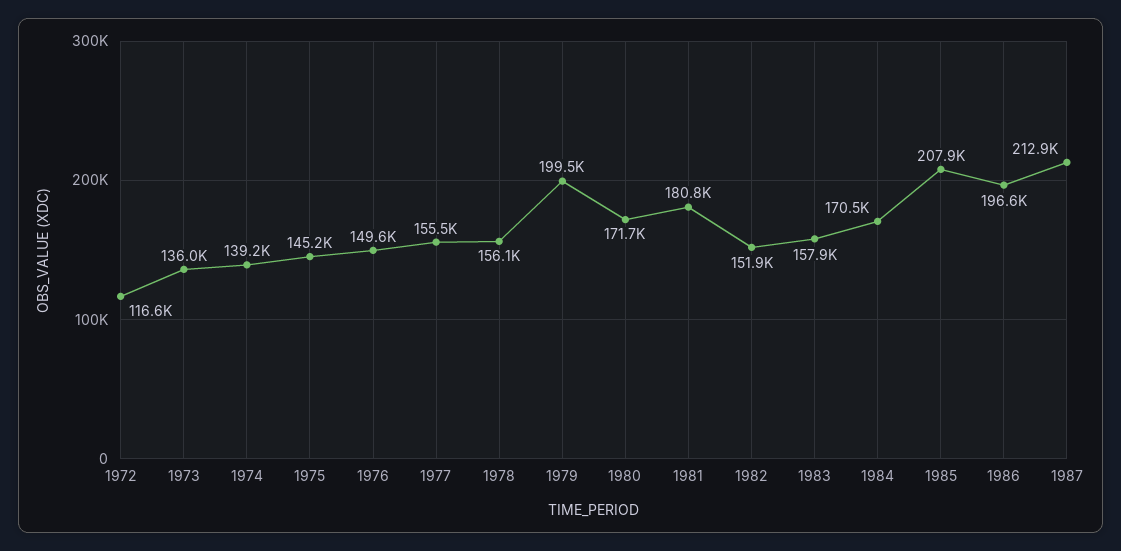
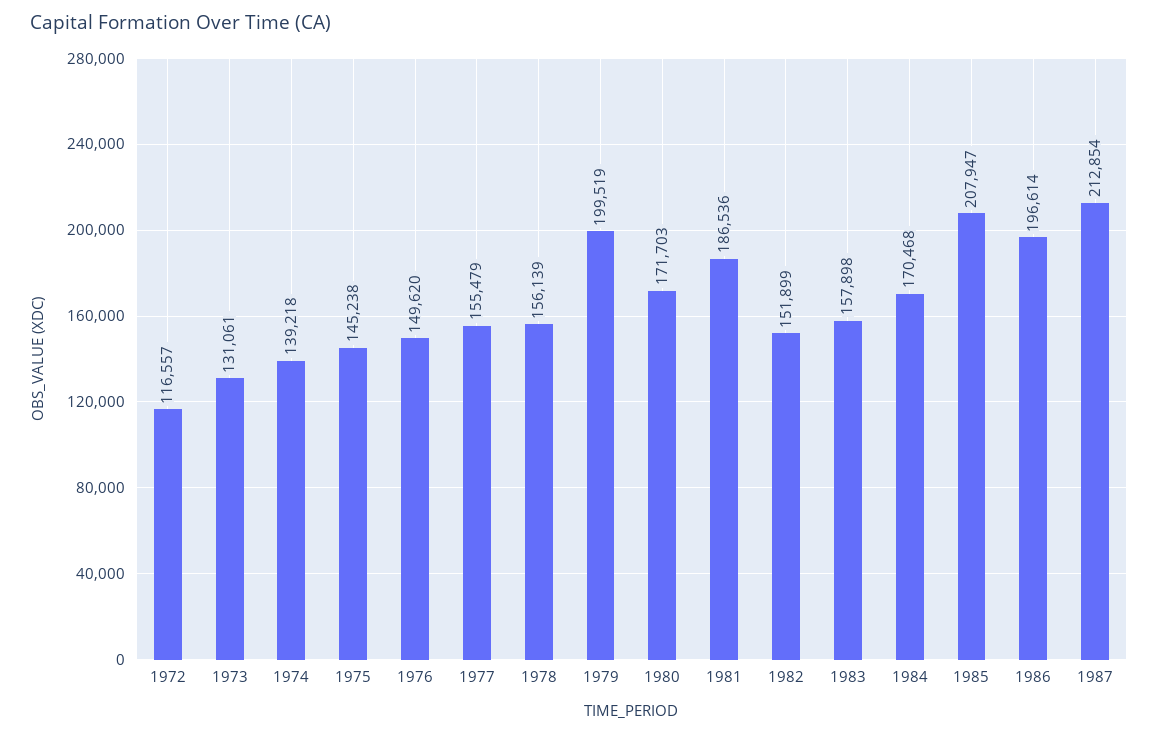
1973: 136000 -> 131061
1981: 180800 -> 186536

